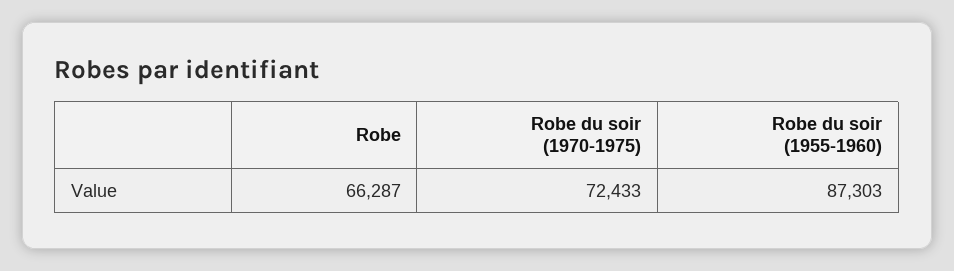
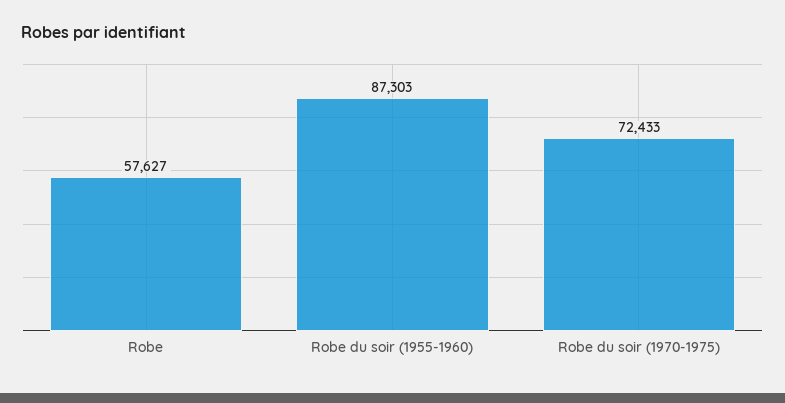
Robe: 66287 -> 57627

